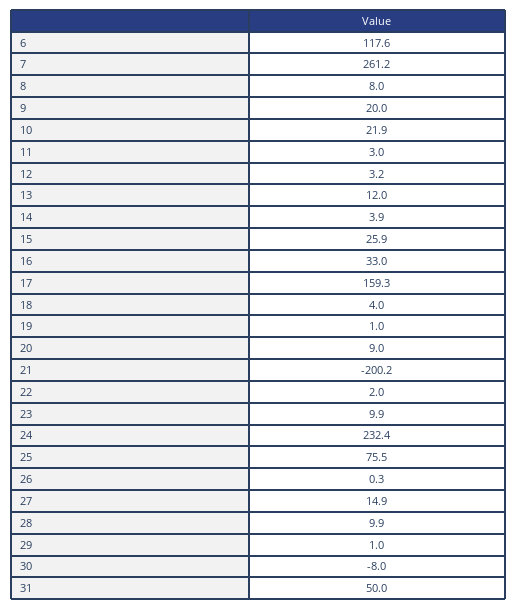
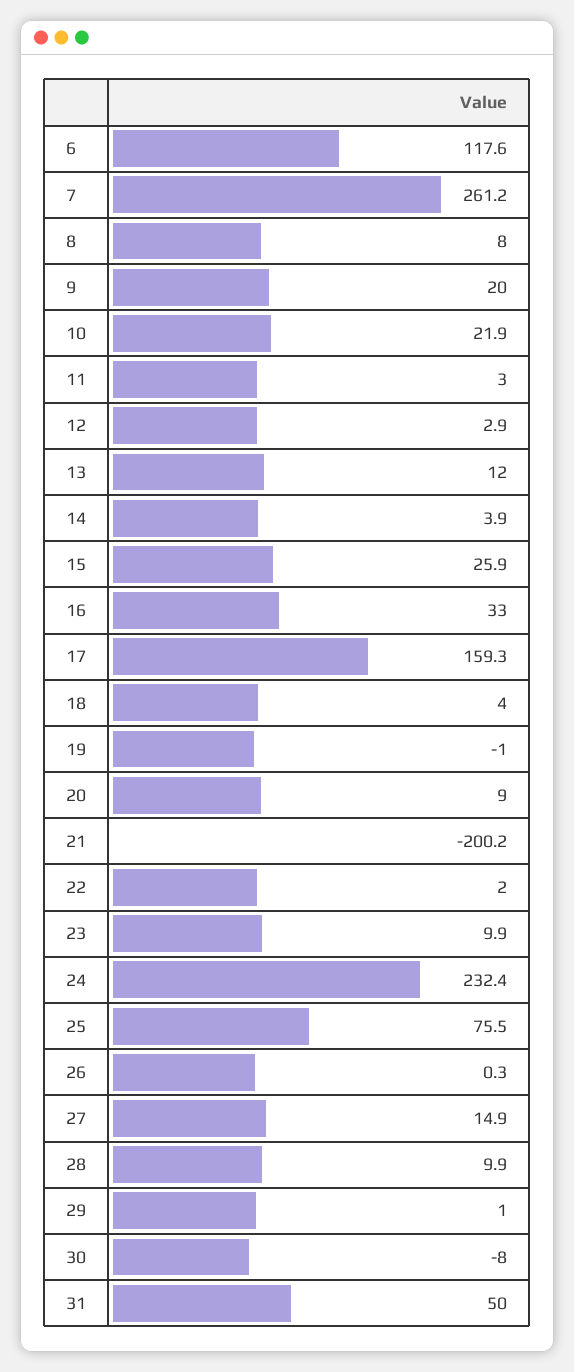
12: 3.2 -> 2.9
19: 1 -> -1

